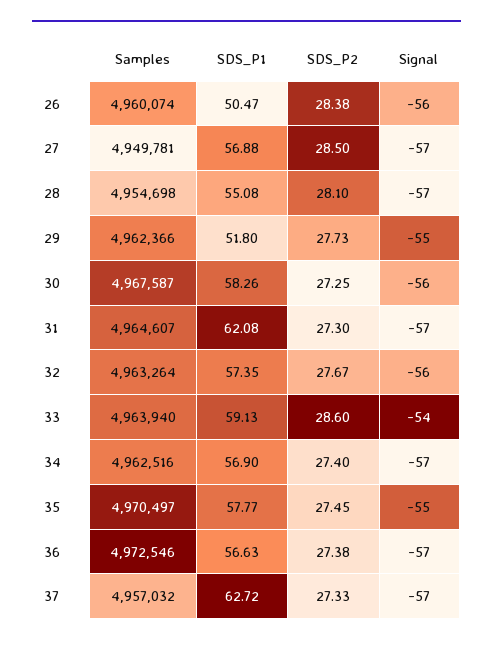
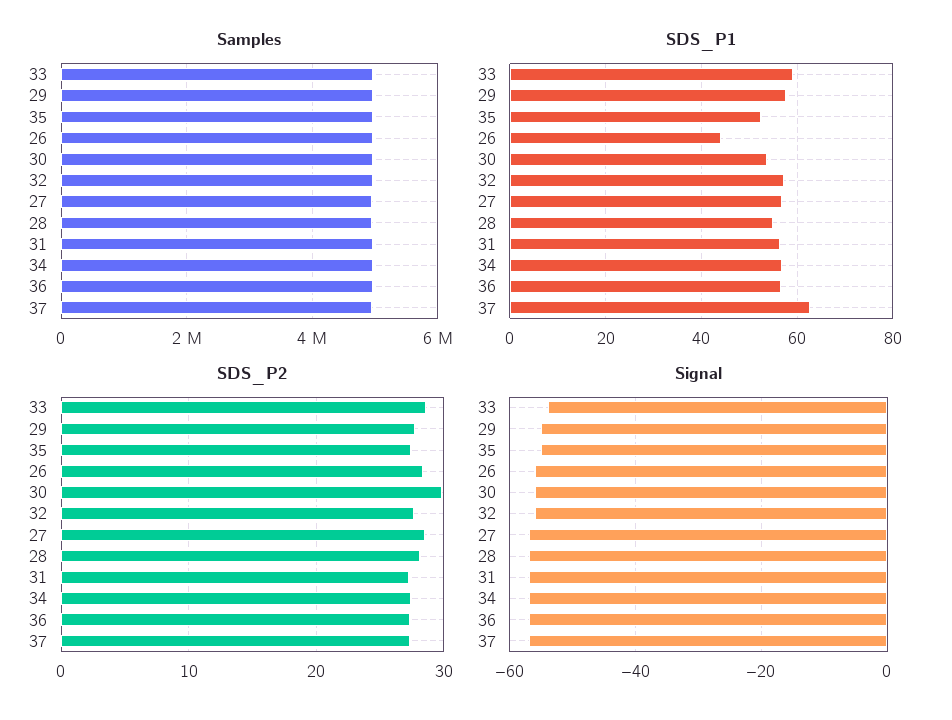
SDS_P1, 26: 50.47 -> 44
SDS_P1, 29: 51.8 -> 58
SDS_P1, 30: 58.26 -> 54
SDS_P2, 30: 27.25 -> 30
SDS_P1, 31: 62.08 -> 56
SDS_P1, 35: 57.77 -> 52

